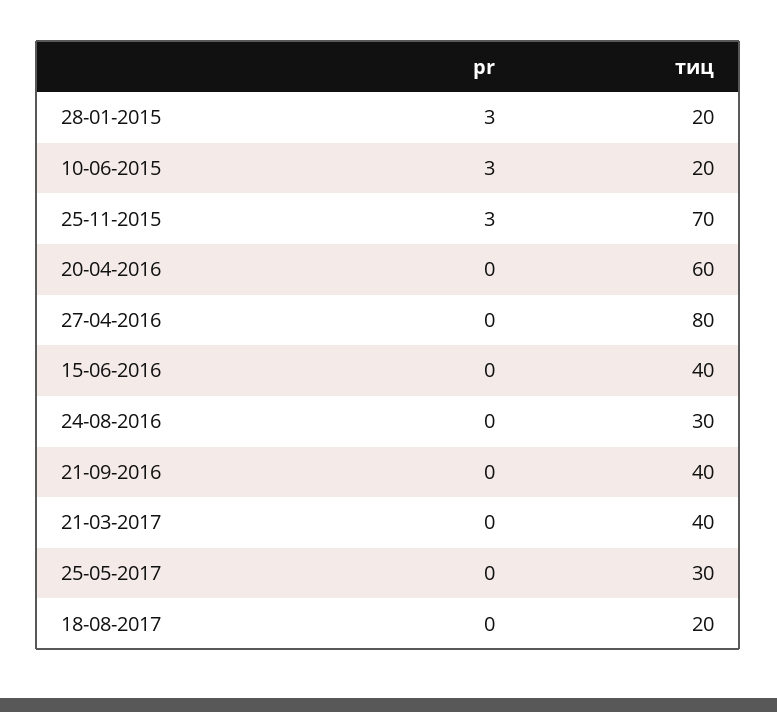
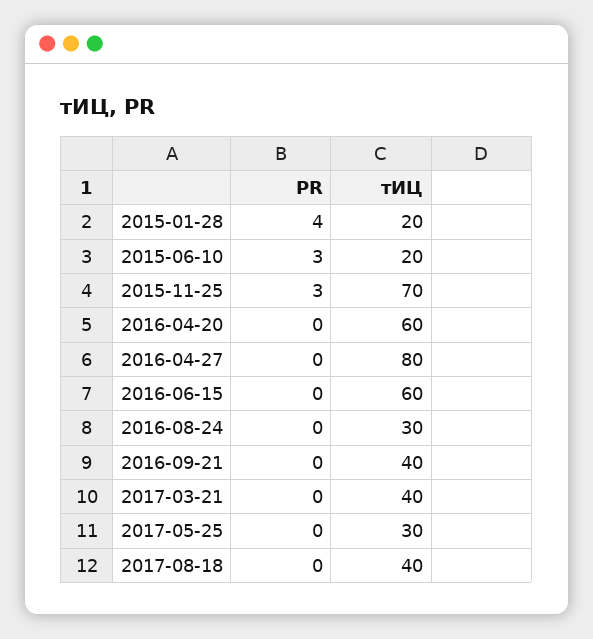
pr, 28-01-2015: 3 -> 4
тиц, 15-06-2016: 40 -> 60
тиц, 18-08-2017: 20 -> 40

